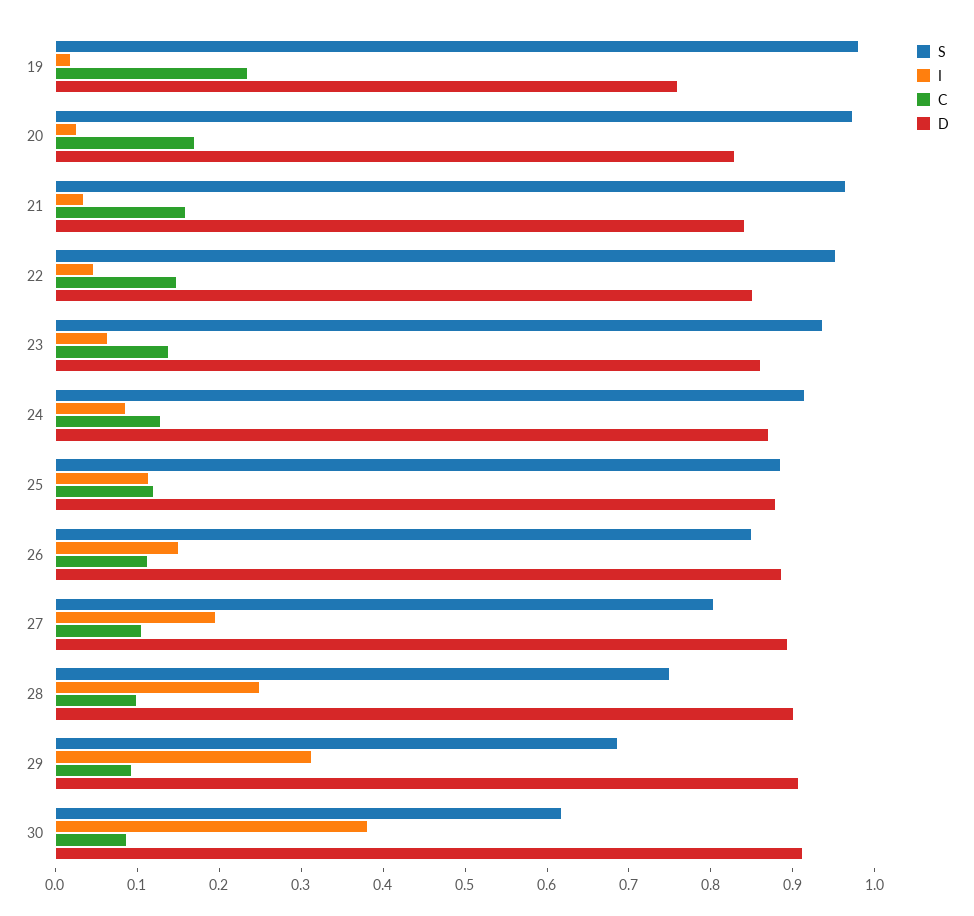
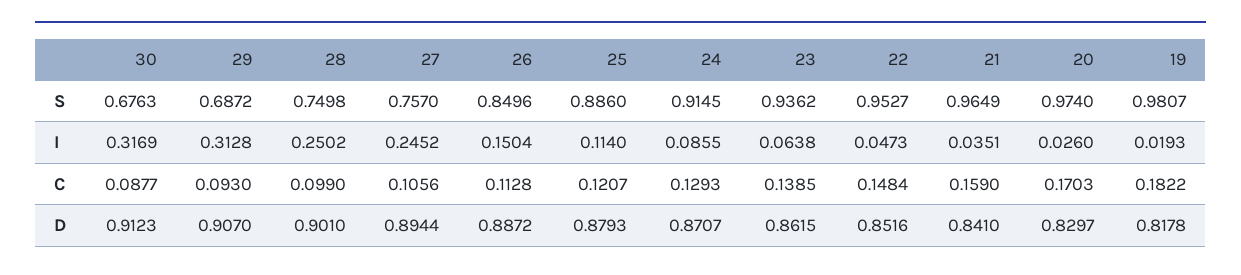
C, 19: 0.24 -> 0.1822
D, 19: 0.76 -> 0.8178
S, 27: 0.8 -> 0.757
I, 27: 0.2 -> 0.2452
S, 30: 0.62 -> 0.6763
I, 30: 0.38 -> 0.3169

